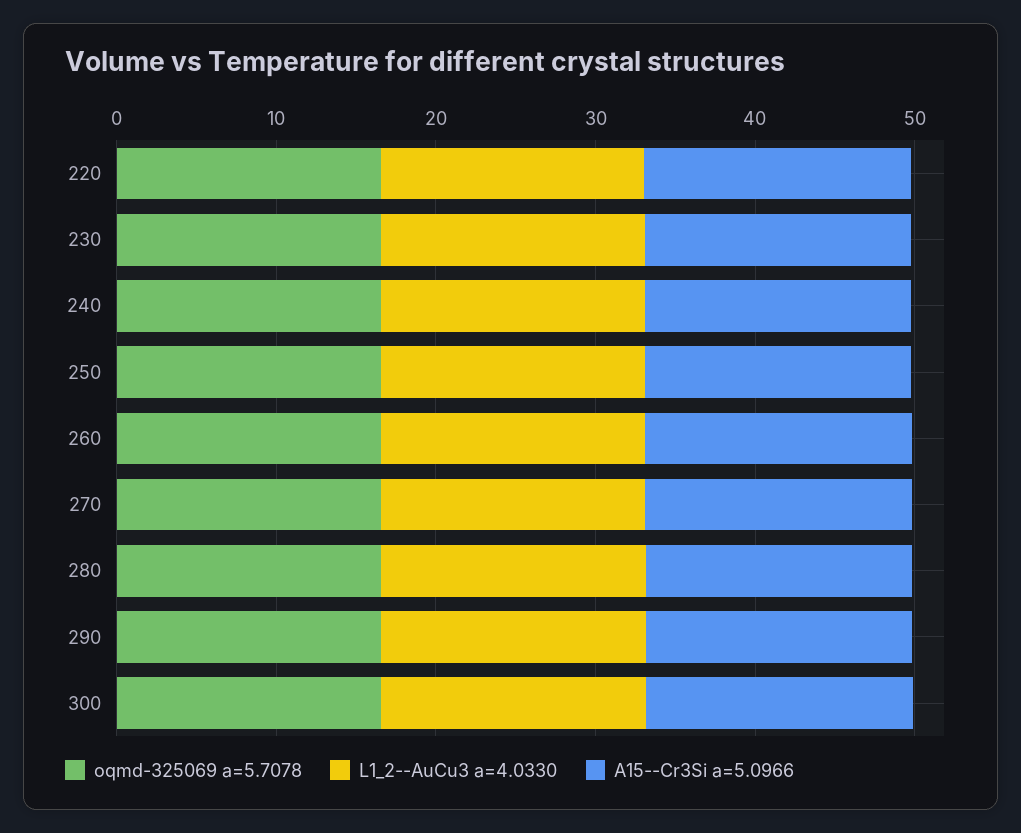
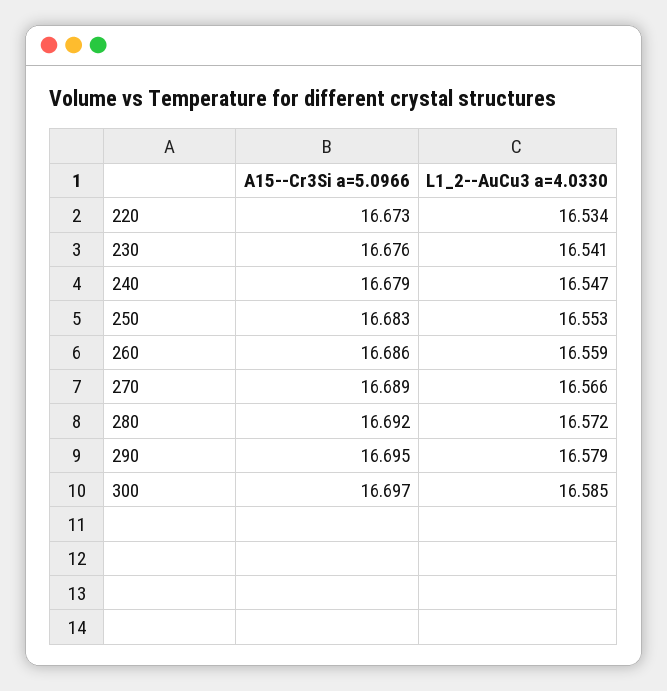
oqmd-325069 a=5.7078, 220: 16 -> none
oqmd-325069 a=5.7078, 230: 16 -> none
oqmd-325069 a=5.7078, 240: 16 -> none
oqmd-325069 a=5.7078, 250: 16 -> none
oqmd-325069 a=5.7078, 260: 16 -> none
oqmd-325069 a=5.7078, 270: 16 -> none
oqmd-325069 a=5.7078, 280: 16 -> none
oqmd-325069 a=5.7078, 290: 16 -> none
oqmd-325069 a=5.7078, 300: 16 -> none

